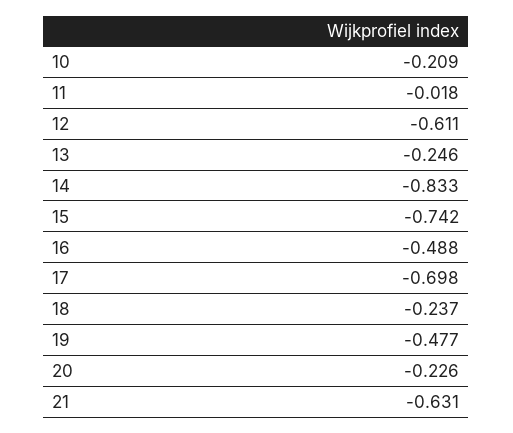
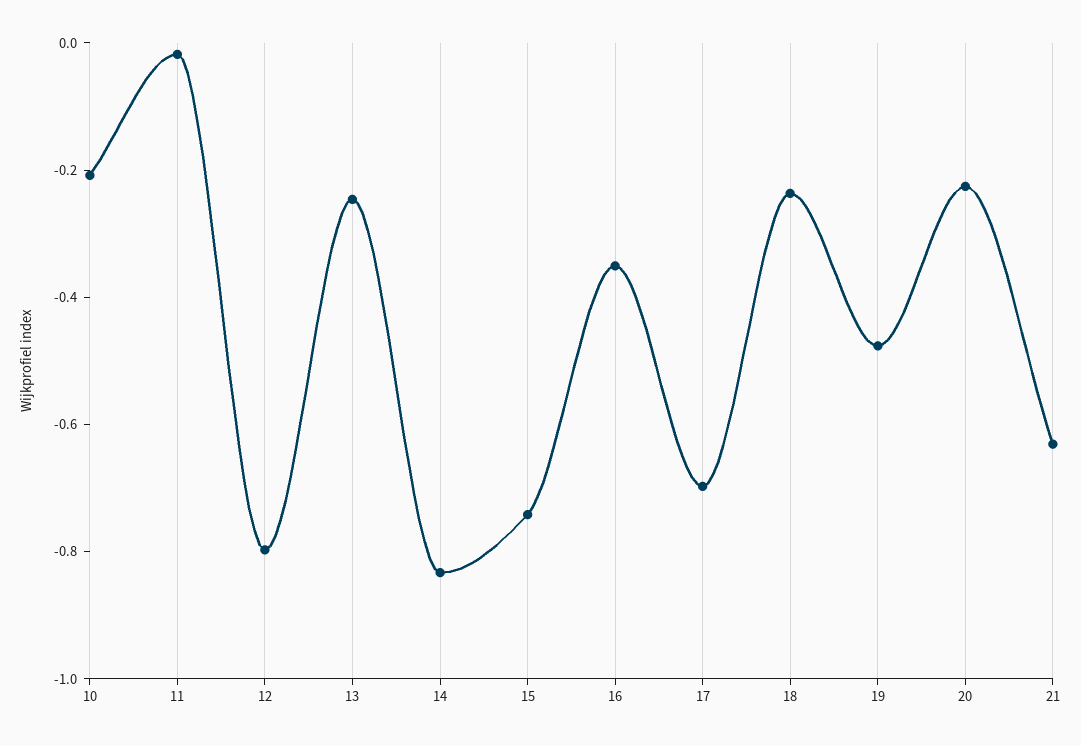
12: -0.611 -> -0.8
16: -0.488 -> -0.35

